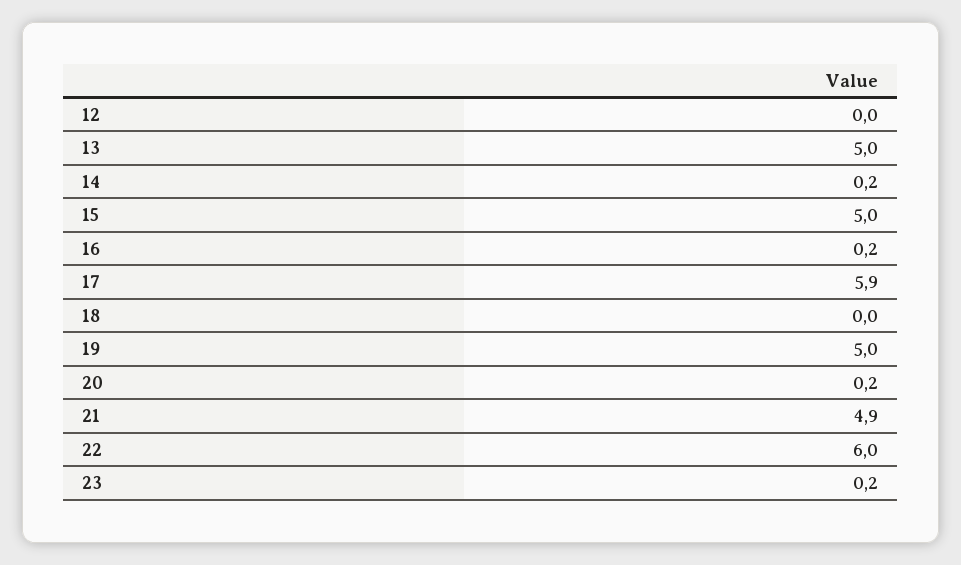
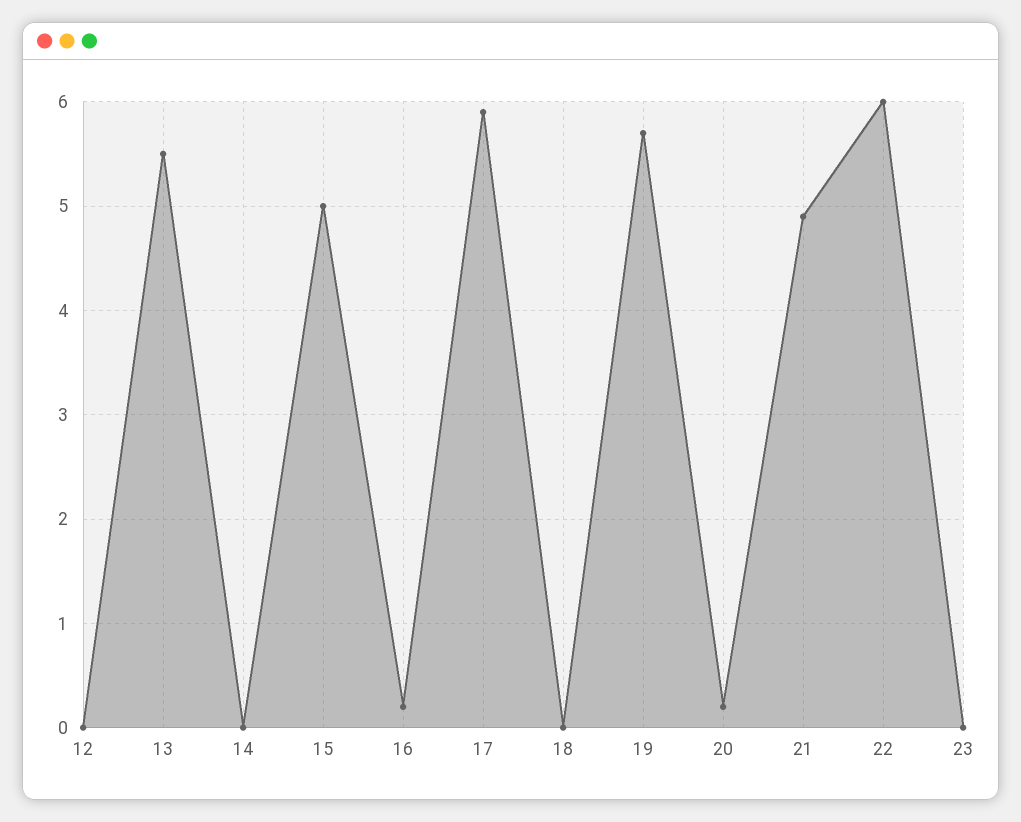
13: 5 -> 5.5
14: 0.2 -> 0
19: 5 -> 5.7
23: 0.2 -> 0

